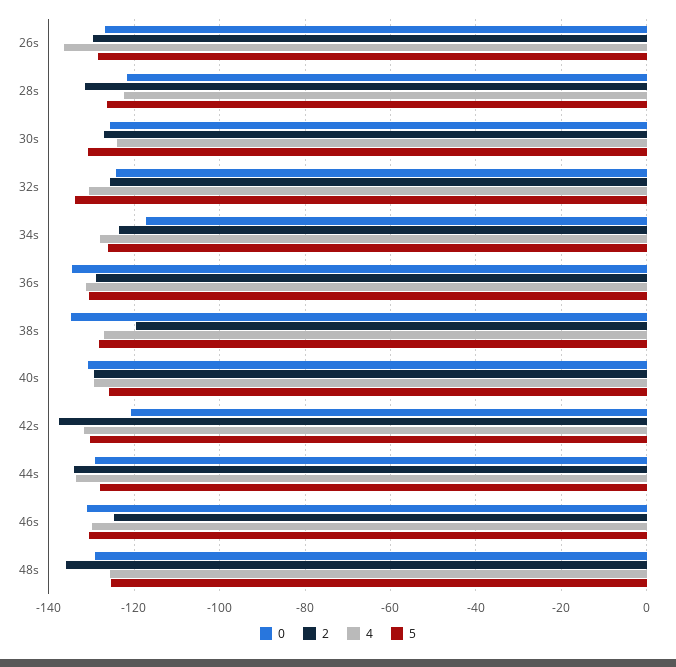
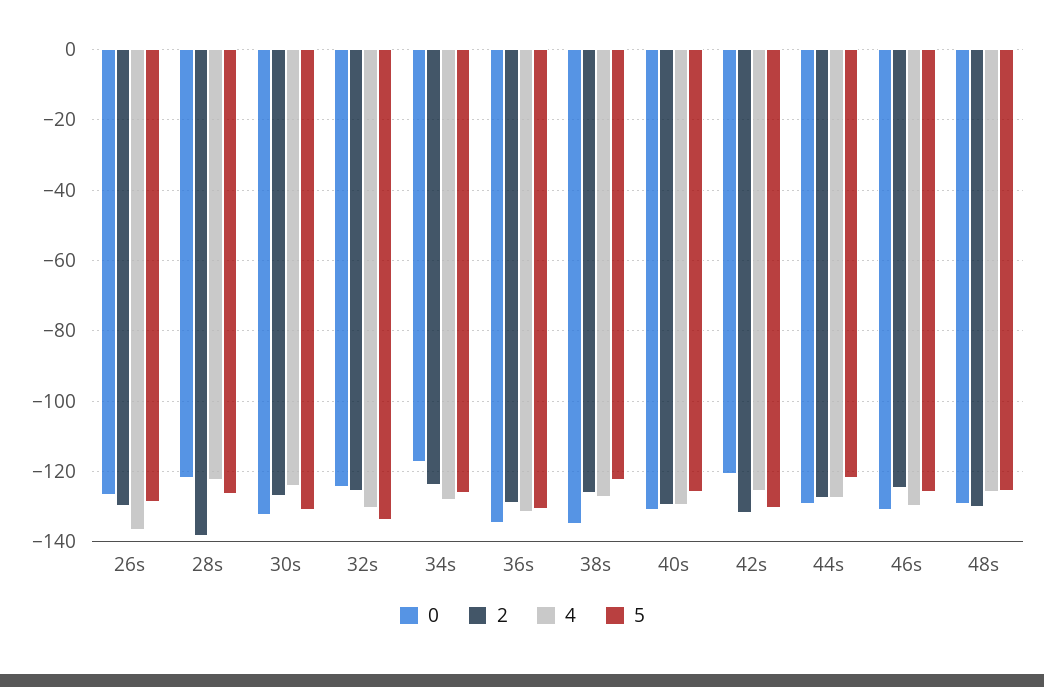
2, 28s: -132 -> -138
0, 30s: -126 -> -132
2, 38s: -120 -> -126
5, 38s: -128 -> -122
2, 42s: -138 -> -132
4, 42s: -132 -> -126
2, 44s: -134 -> -128
4, 44s: -134 -> -128
5, 44s: -128 -> -122
5, 46s: -130 -> -126
2, 48s: -136 -> -130

